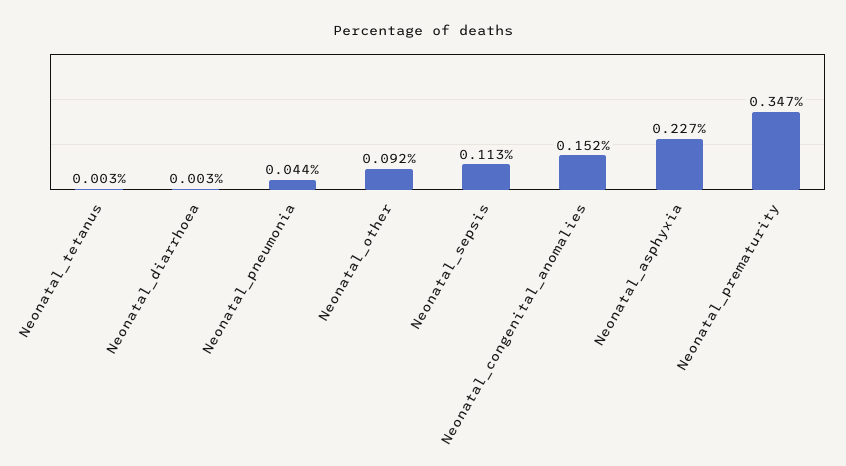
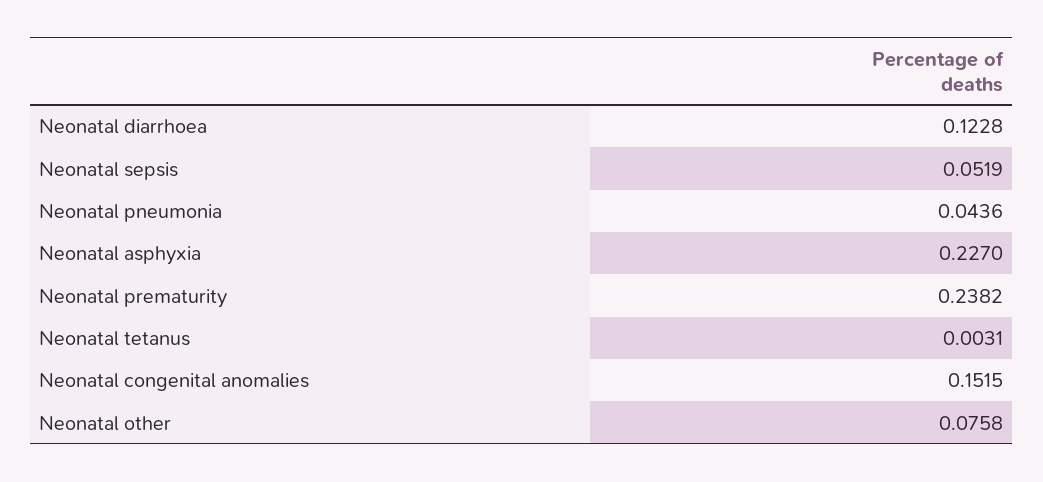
Neonatal_diarrhoea: 0.003 -> 0.1228
Neonatal_other: 0.092 -> 0.0758
Neonatal_sepsis: 0.113 -> 0.0519
Neonatal_prematurity: 0.347 -> 0.2382

